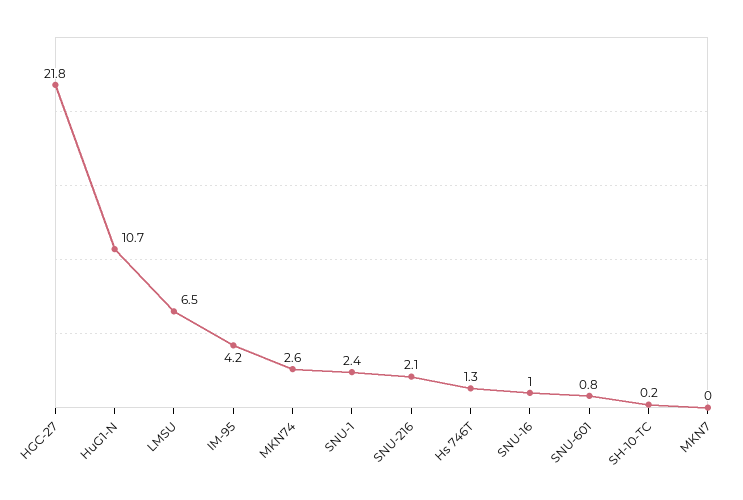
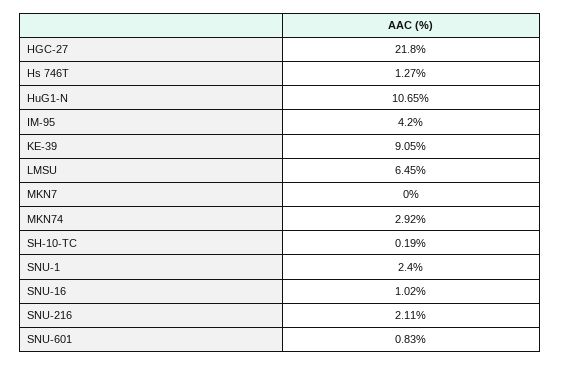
MKN74: 2.6 -> 2.92
KE-39: none -> 9.05

